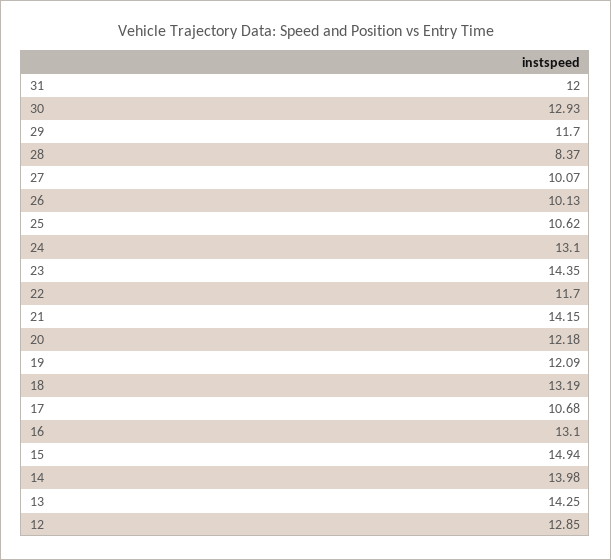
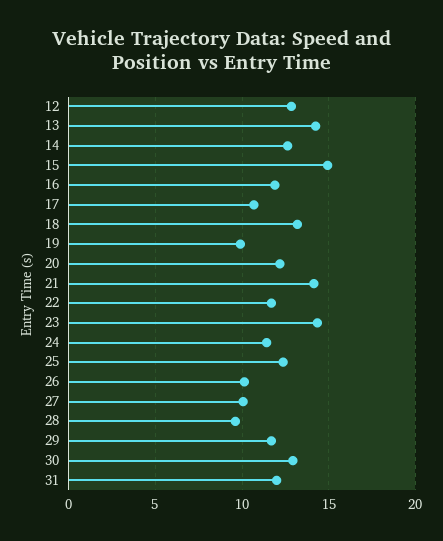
28: 8.37 -> 9.5
25: 10.62 -> 12.5
24: 13.1 -> 11.5
19: 12.09 -> 10
16: 13.1 -> 12
14: 13.98 -> 12.5

